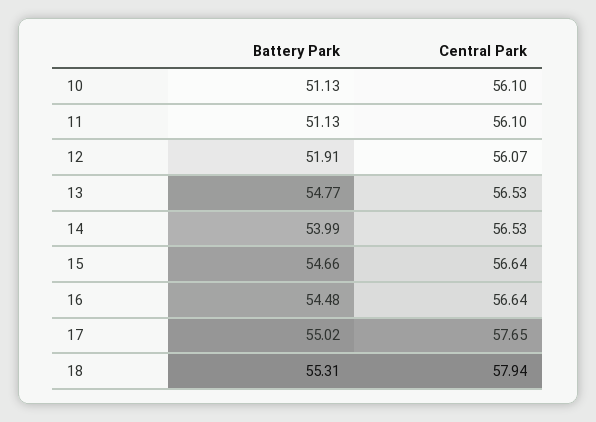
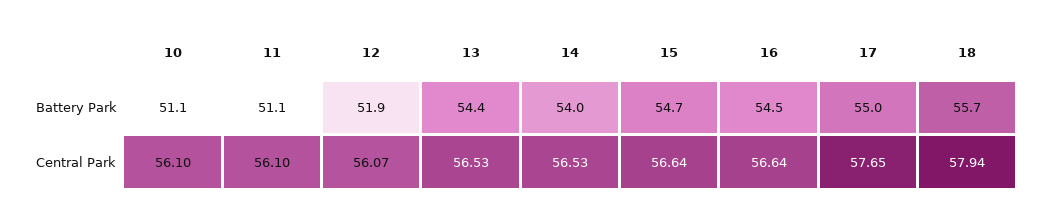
Battery Park, 13: 54.77 -> 54.4
Battery Park, 18: 55.31 -> 55.7

